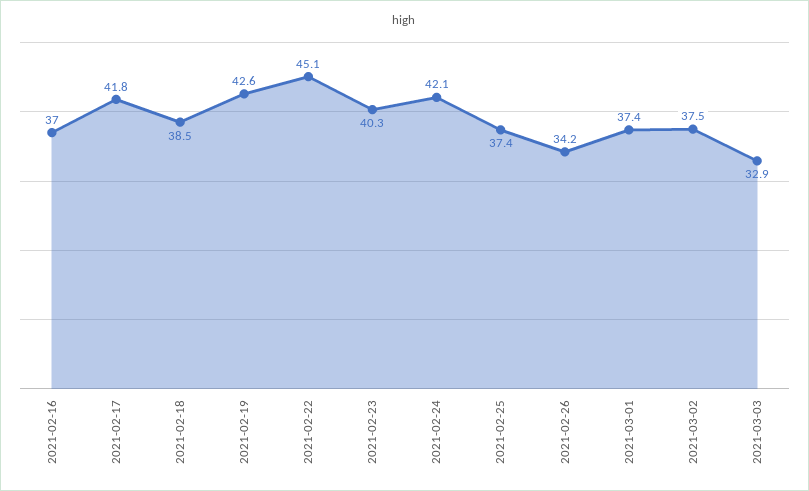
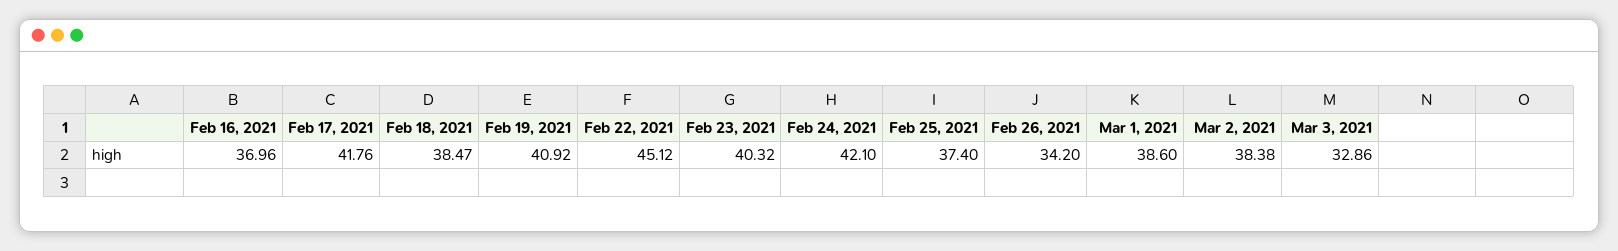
2021-02-19: 42.6 -> 40.92
2021-03-01: 37.4 -> 38.6
2021-03-02: 37.5 -> 38.38

